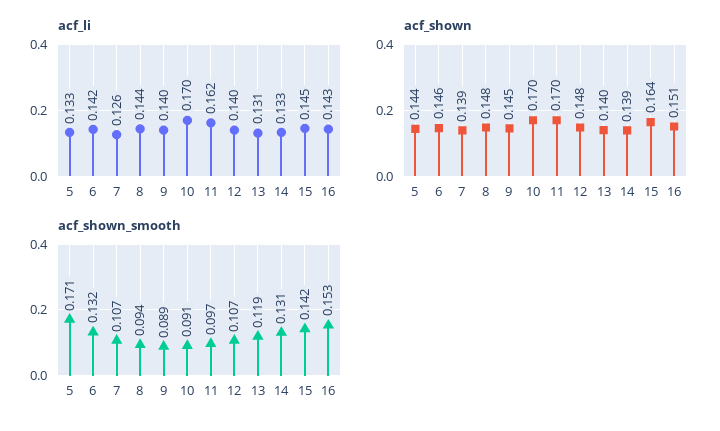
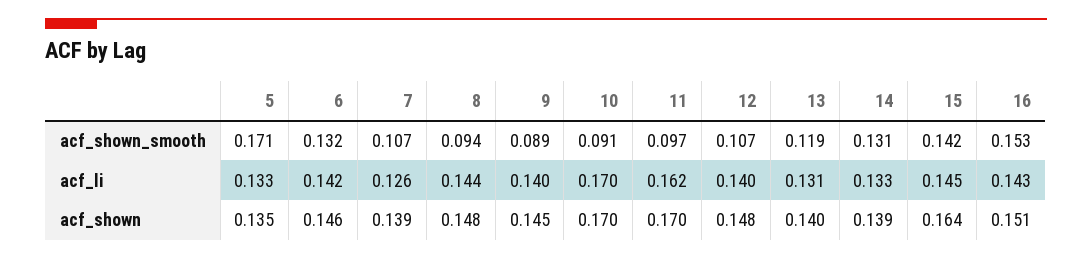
acf_shown, 5: 0.144 -> 0.135

